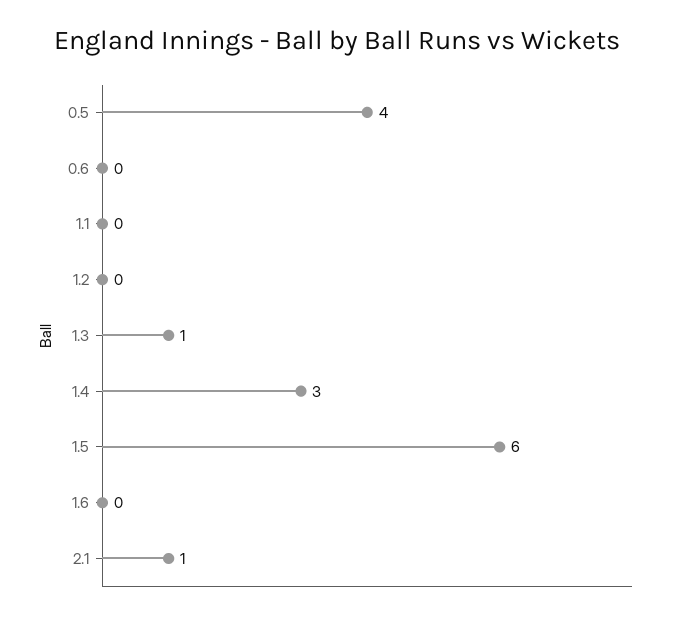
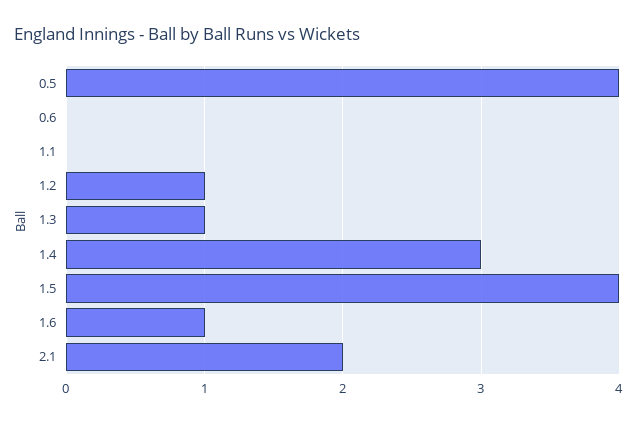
1.2: 0 -> 1
1.5: 6 -> 4
1.6: 0 -> 1
2.1: 1 -> 2

